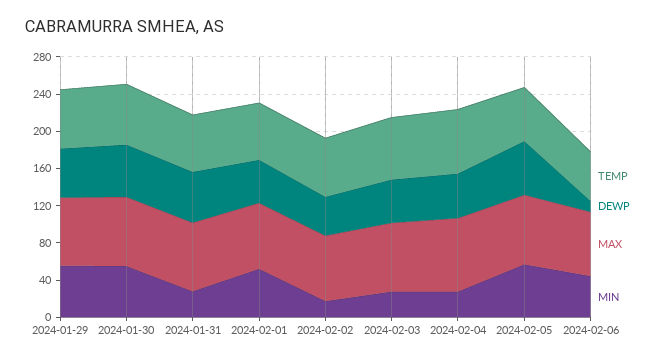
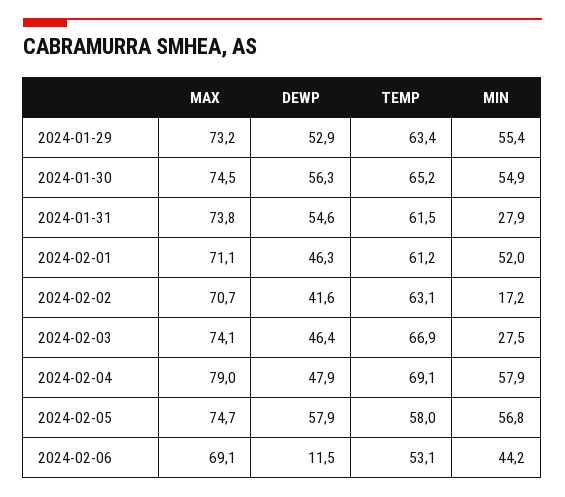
MIN, 2024-02-04: 30 -> 57.9

